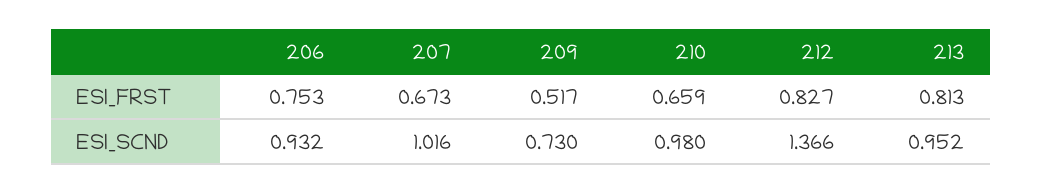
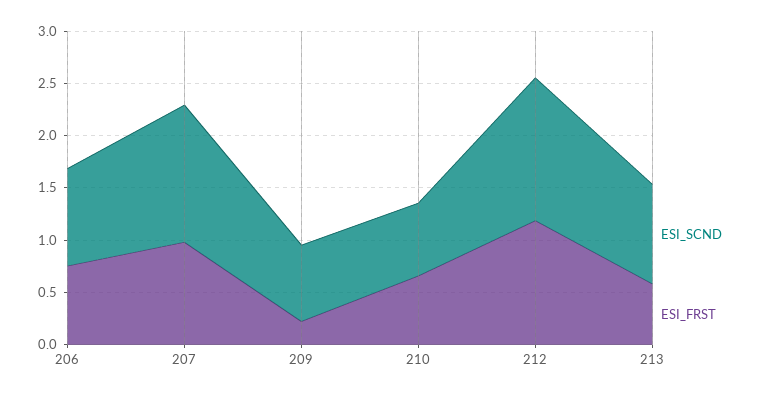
ESI_FRST, 207: 0.673 -> 1
ESI_FRST, 209: 0.517 -> 0.2
ESI_FRST, 212: 0.827 -> 1.2
ESI_FRST, 213: 0.813 -> 0.6
ESI_SCND, 207: 1.016 -> 1.3
ESI_SCND, 210: 0.98 -> 0.7

